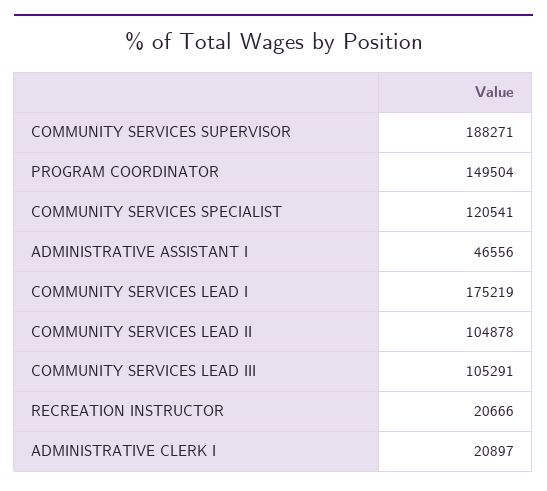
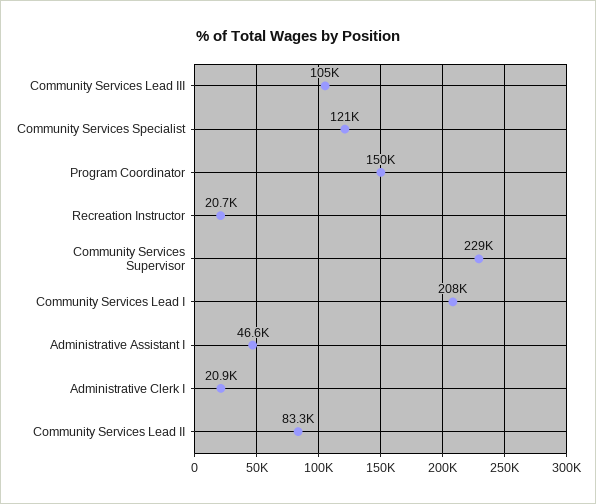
COMMUNITY SERVICES SUPERVISOR: 188271 -> 229000
COMMUNITY SERVICES LEAD I: 175219 -> 208000
COMMUNITY SERVICES LEAD II: 104878 -> 83300

